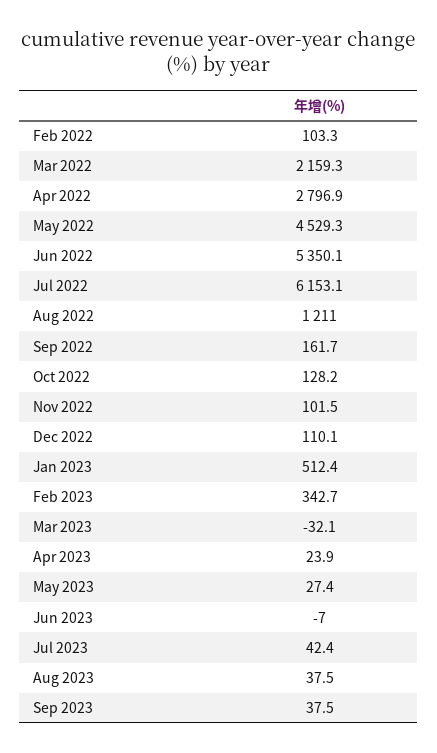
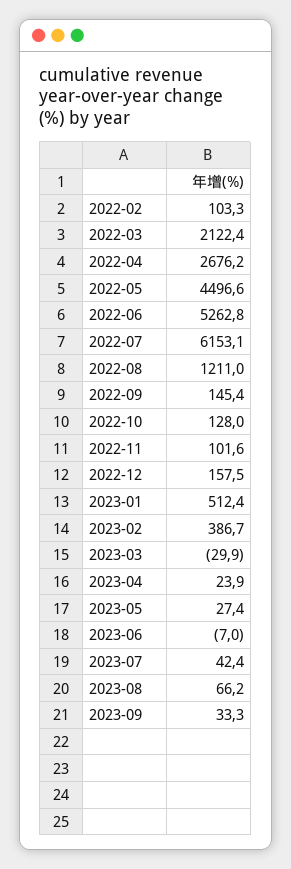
Mar 2022: 2159.3 -> 2122.4
Apr 2022: 2796.9 -> 2676.2
May 2022: 4529.3 -> 4496.6
Jun 2022: 5350.1 -> 5262.8
Sep 2022: 161.7 -> 145.4
Oct 2022: 128.2 -> 128
Nov 2022: 101.5 -> 101.6
Dec 2022: 110.1 -> 157.5
Feb 2023: 342.7 -> 386.7
Mar 2023: -32.1 -> -29.9
Aug 2023: 37.5 -> 66.2
Sep 2023: 37.5 -> 33.3

